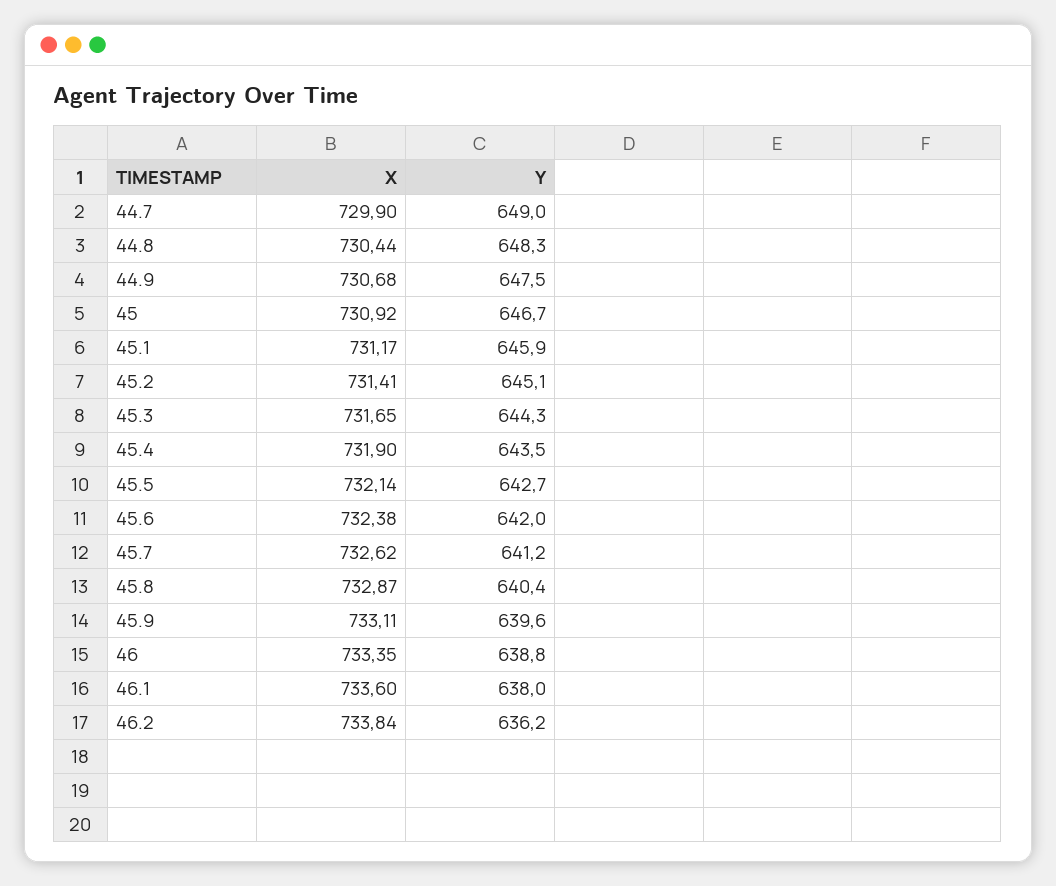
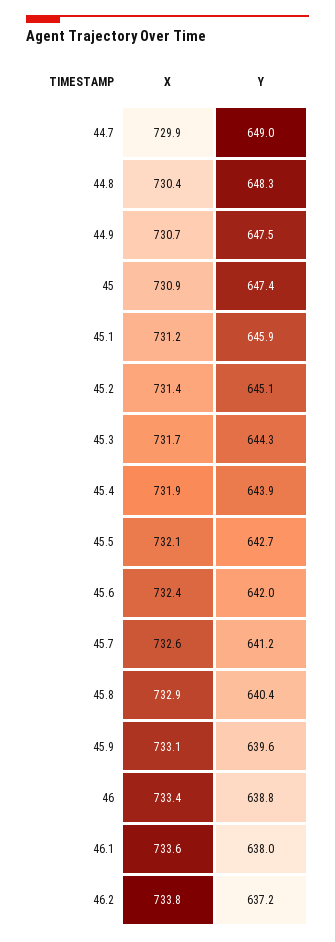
Y, 45: 646.7 -> 647.4
Y, 45.4: 643.5 -> 643.9
Y, 46.2: 636.2 -> 637.2

